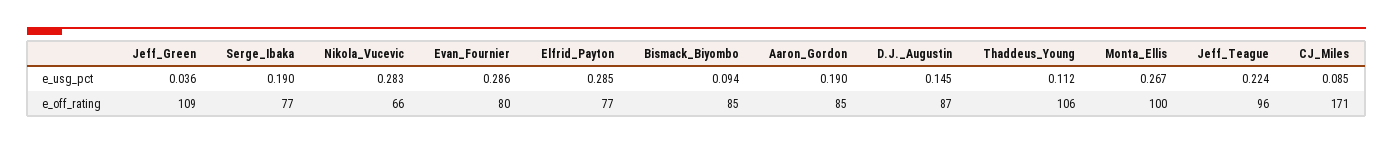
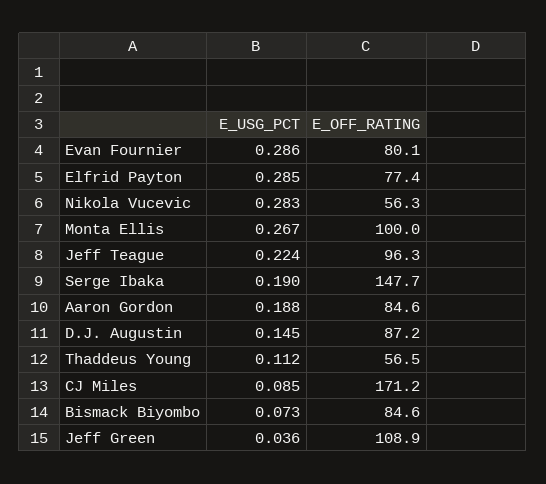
Bismack_Biyombo, e_usg_pct: 0.094 -> 0.073
Aaron_Gordon, e_usg_pct: 0.19 -> 0.188
Serge_Ibaka, e_off_rating: 77 -> 147.7
Nikola_Vucevic, e_off_rating: 66 -> 56.3
Thaddeus_Young, e_off_rating: 106 -> 56.5

